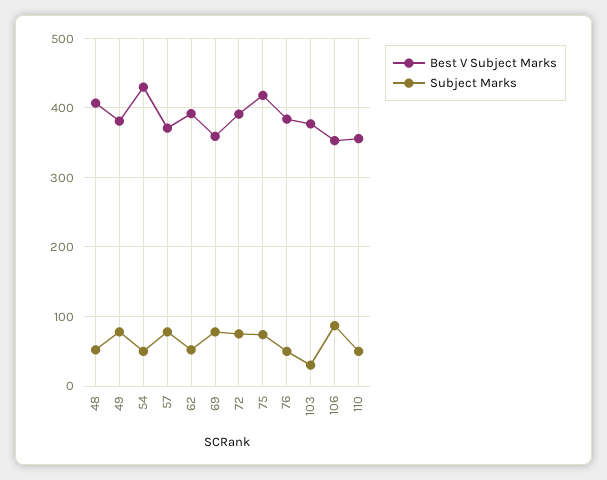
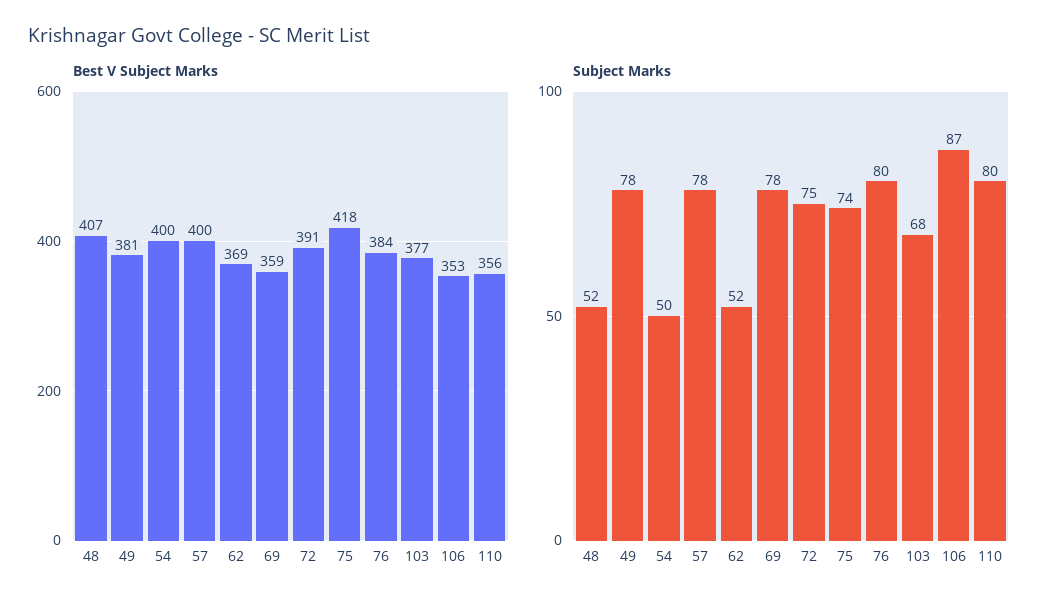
Best V Subject Marks, 54: 430 -> 400
Best V Subject Marks, 57: 370 -> 400
Best V Subject Marks, 62: 390 -> 369
Subject Marks, 76: 50 -> 80
Subject Marks, 103: 30 -> 68
Subject Marks, 110: 50 -> 80

